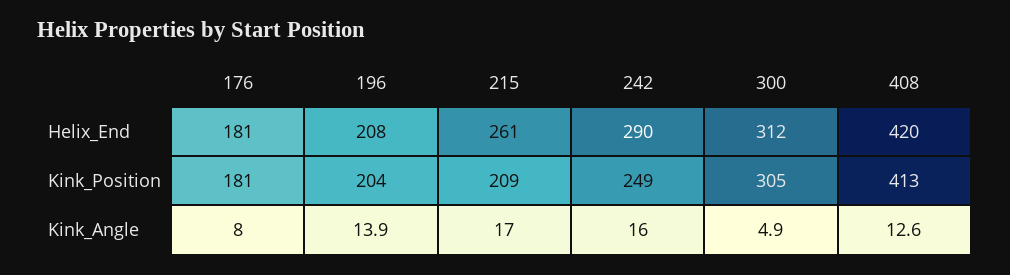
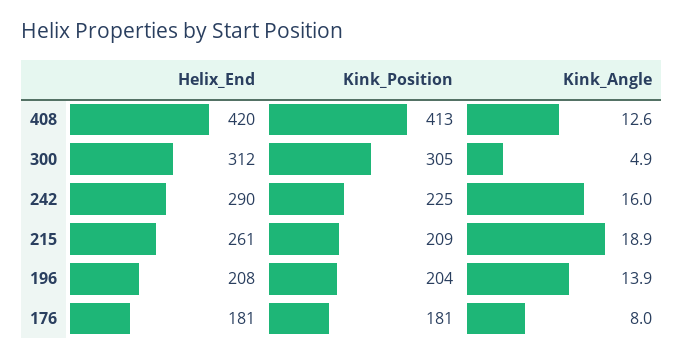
242, Kink_Position: 249 -> 225
215, Kink_Angle: 17 -> 18.9

